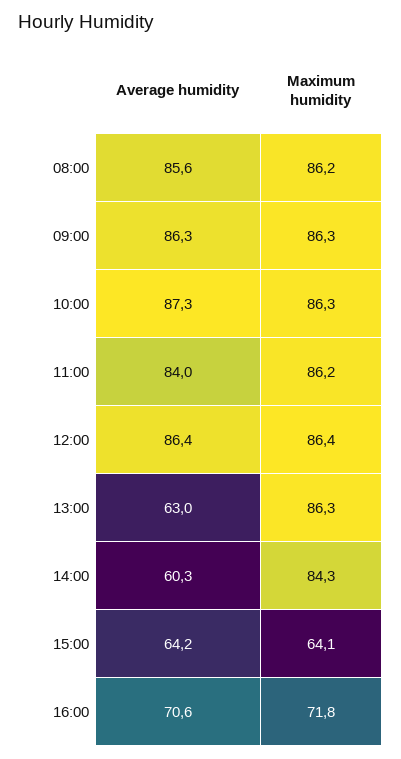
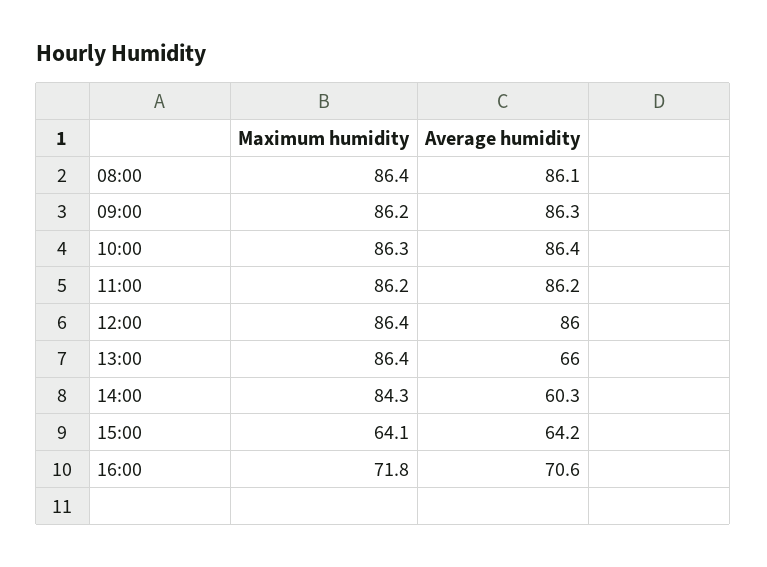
Average humidity, 08:00: 85.6 -> 86.1
Maximum humidity, 08:00: 86.2 -> 86.4
Maximum humidity, 09:00: 86.3 -> 86.2
Average humidity, 10:00: 87.3 -> 86.4
Average humidity, 11:00: 84 -> 86.2
Average humidity, 12:00: 86.4 -> 86
Average humidity, 13:00: 63 -> 66
Maximum humidity, 13:00: 86.3 -> 86.4

